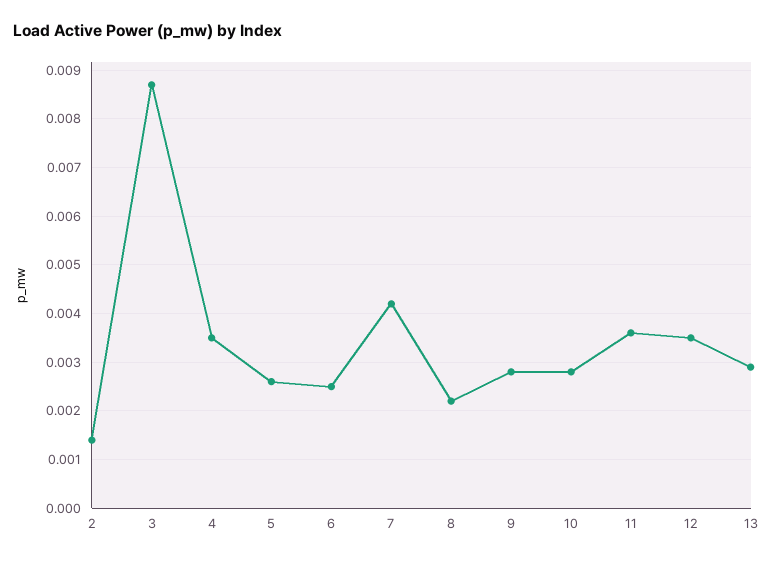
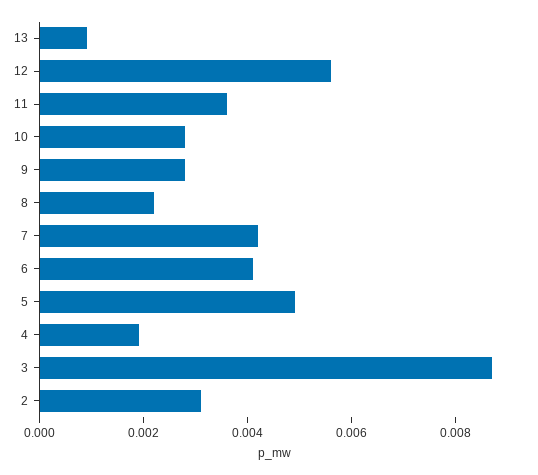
2: 0.0015 -> 0.003
4: 0.0035 -> 0.002
5: 0.0025 -> 0.005
6: 0.0025 -> 0.004
12: 0.0035 -> 0.0055
13: 0.003 -> 0.001

